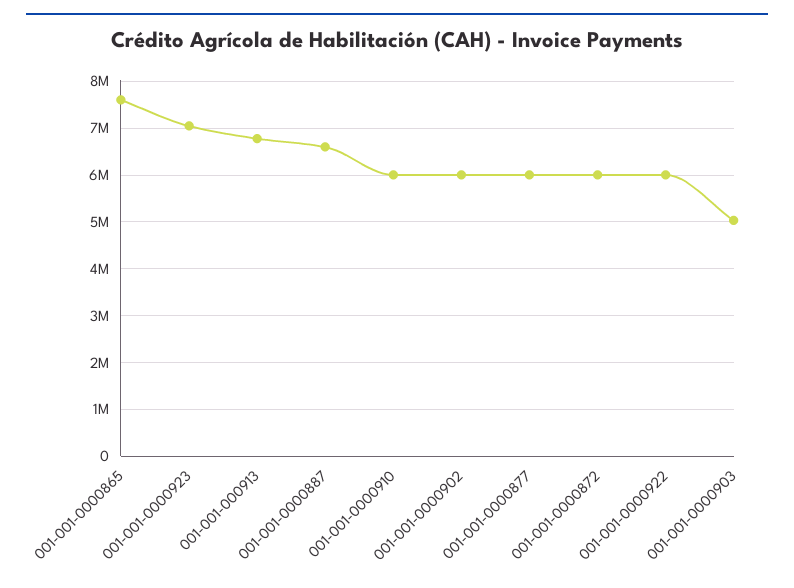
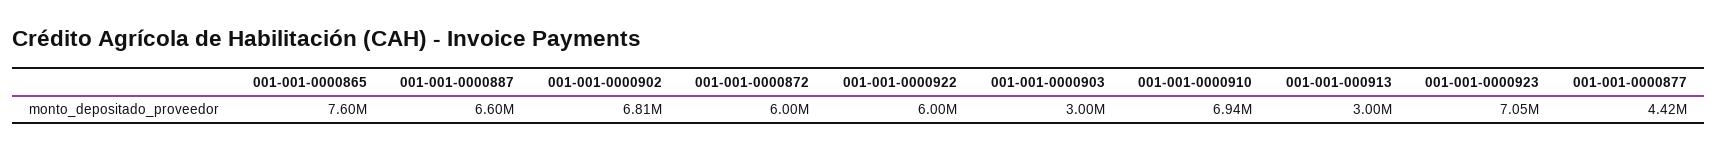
001-001-000913: 6800000 -> 3000000
001-001-0000910: 6000000 -> 6940000
001-001-0000902: 6000000 -> 6810000
001-001-0000877: 6000000 -> 4420000
001-001-0000903: 5000000 -> 3000000

